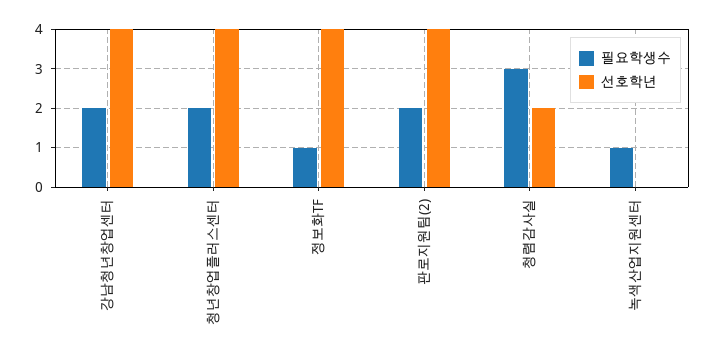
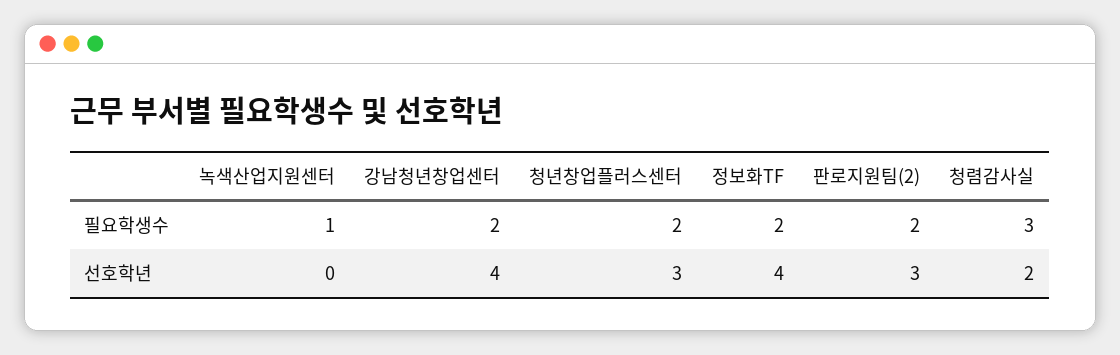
선호학년, 청년창업플러스센터: 4 -> 3
필요학생수, 정보화TF: 1 -> 2
선호학년, 판로지원팀(2): 4 -> 3

